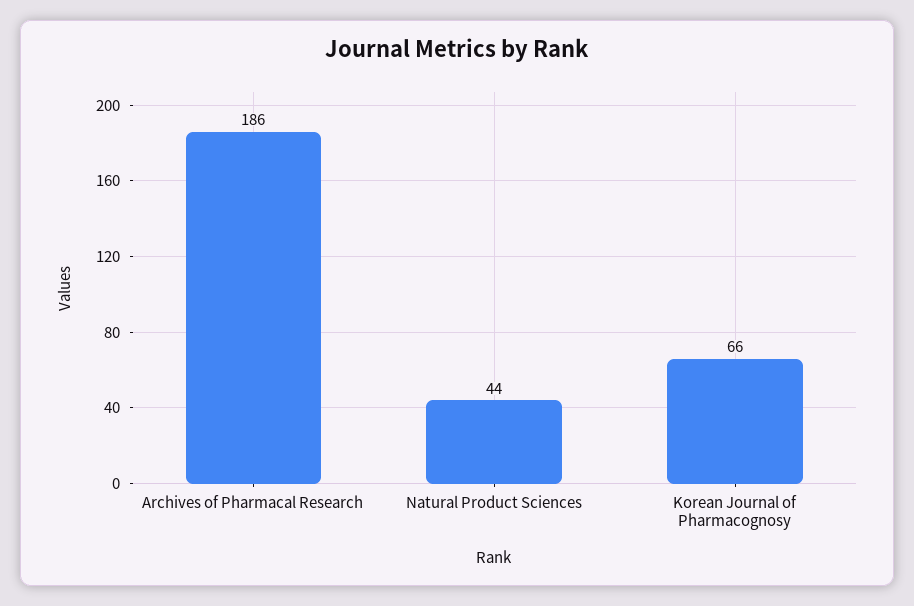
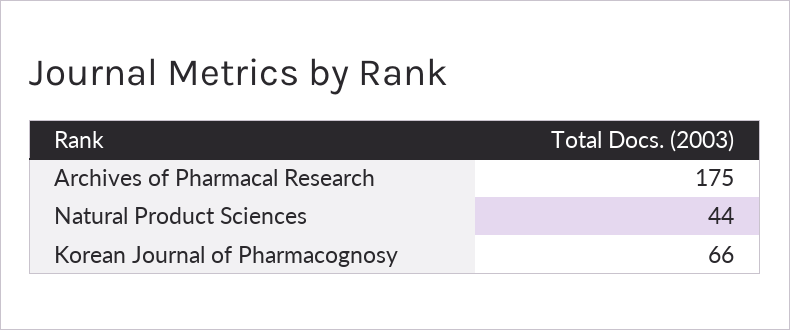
Archives of Pharmacal Research: 186 -> 175

